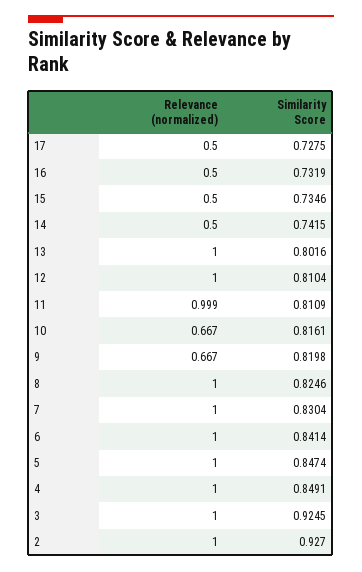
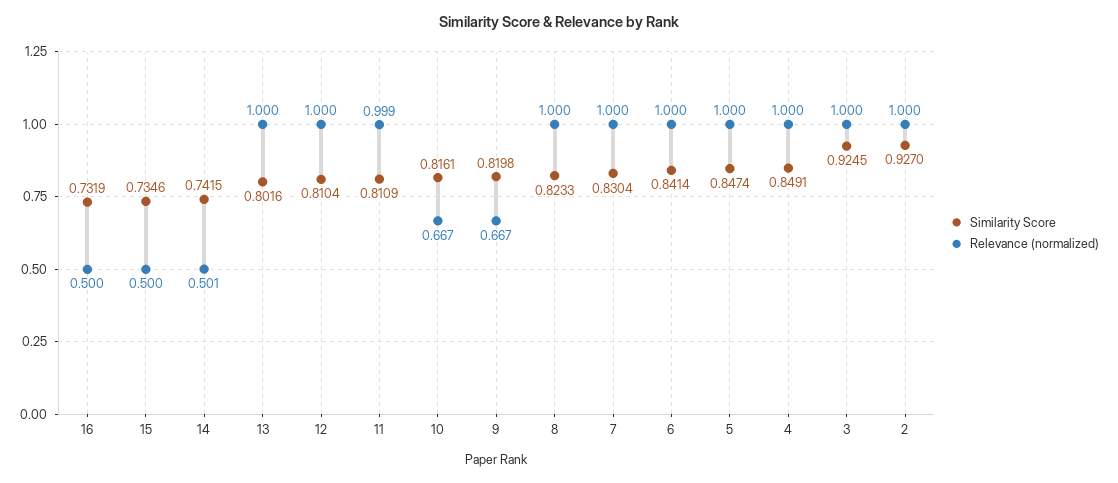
Relevance (normalized), 17: 0.5 -> none
Similarity Score, 17: 0.7275 -> none
Relevance (normalized), 14: 0.5 -> 0.501
Similarity Score, 8: 0.8246 -> 0.8233

